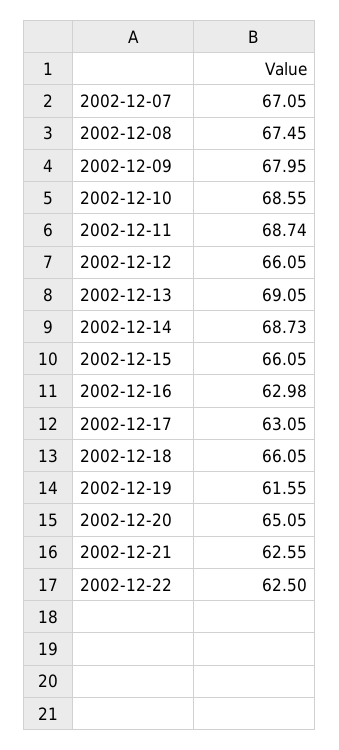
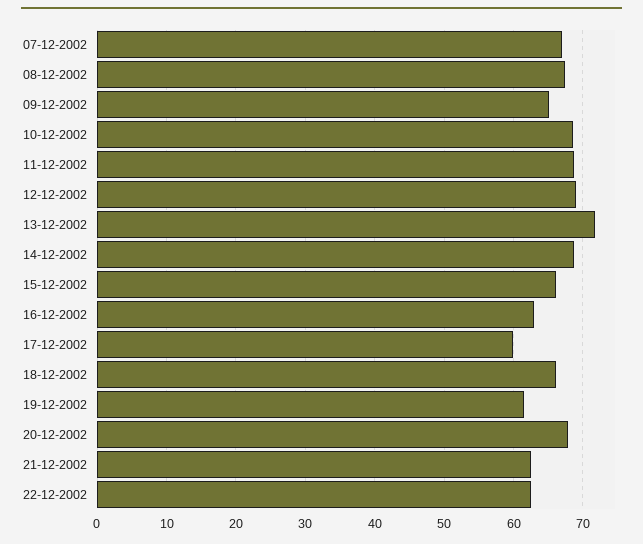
2002-12-09: 67.95 -> 65
2002-12-12: 66.05 -> 69
2002-12-13: 69.05 -> 72
2002-12-17: 63.05 -> 60
2002-12-20: 65.05 -> 68

